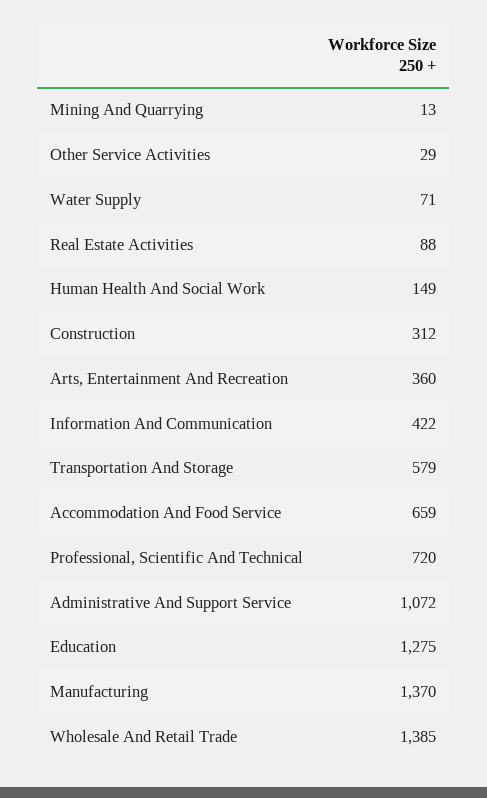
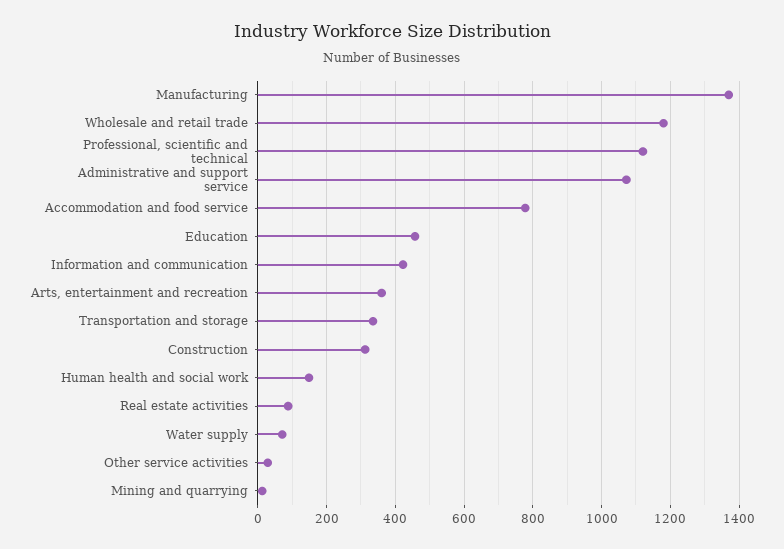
Transportation And Storage: 579 -> 340
Accommodation And Food Service: 659 -> 780
Professional, Scientific And Technical: 720 -> 1120
Education: 1275 -> 460
Wholesale And Retail Trade: 1385 -> 1180

